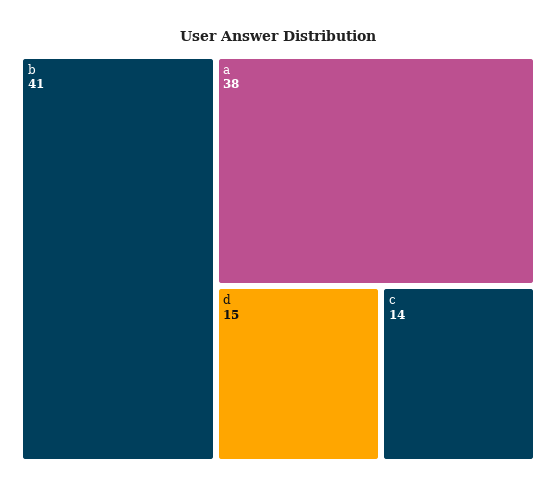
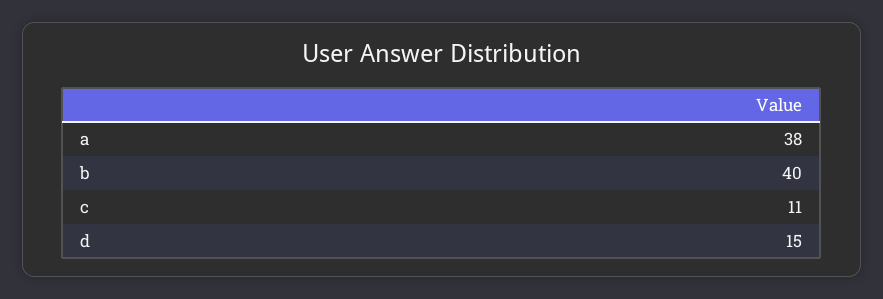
b: 41 -> 40
c: 14 -> 11

